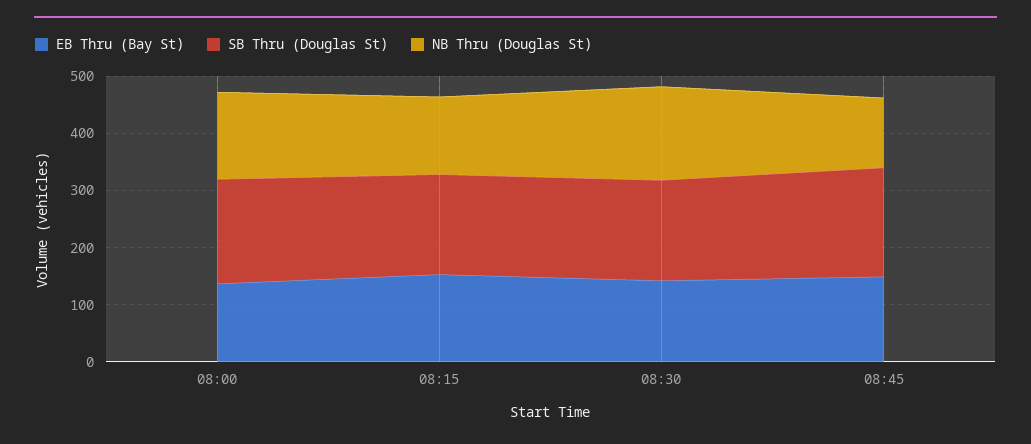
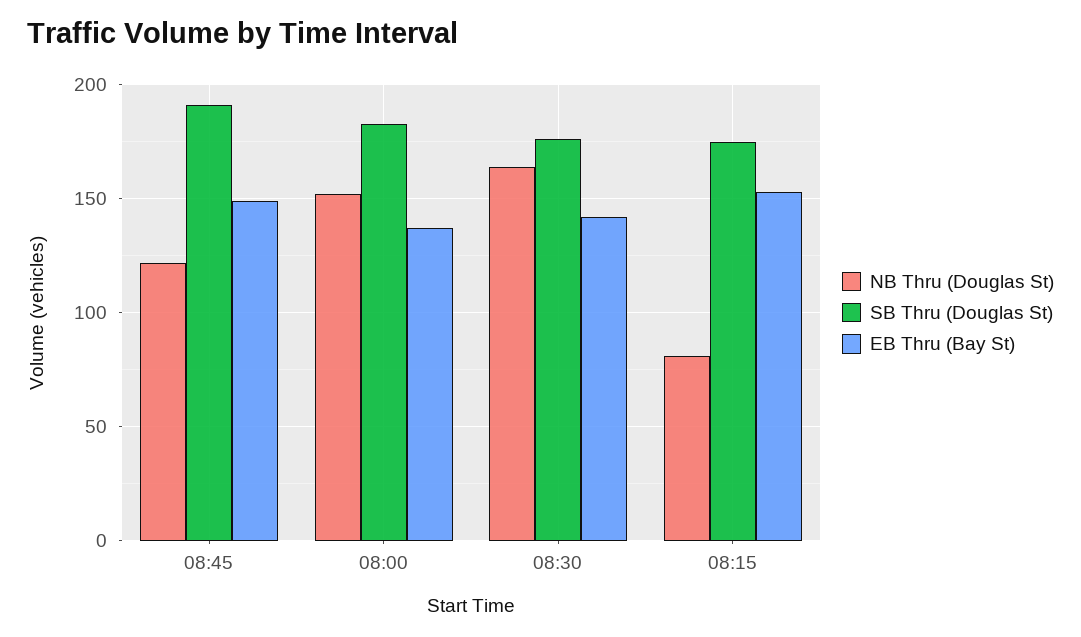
NB Thru (Douglas St), 08:15: 140 -> 80

